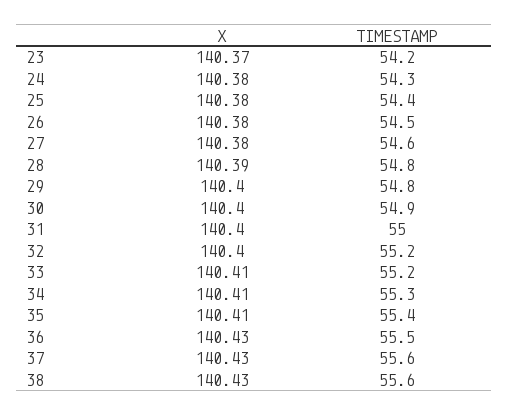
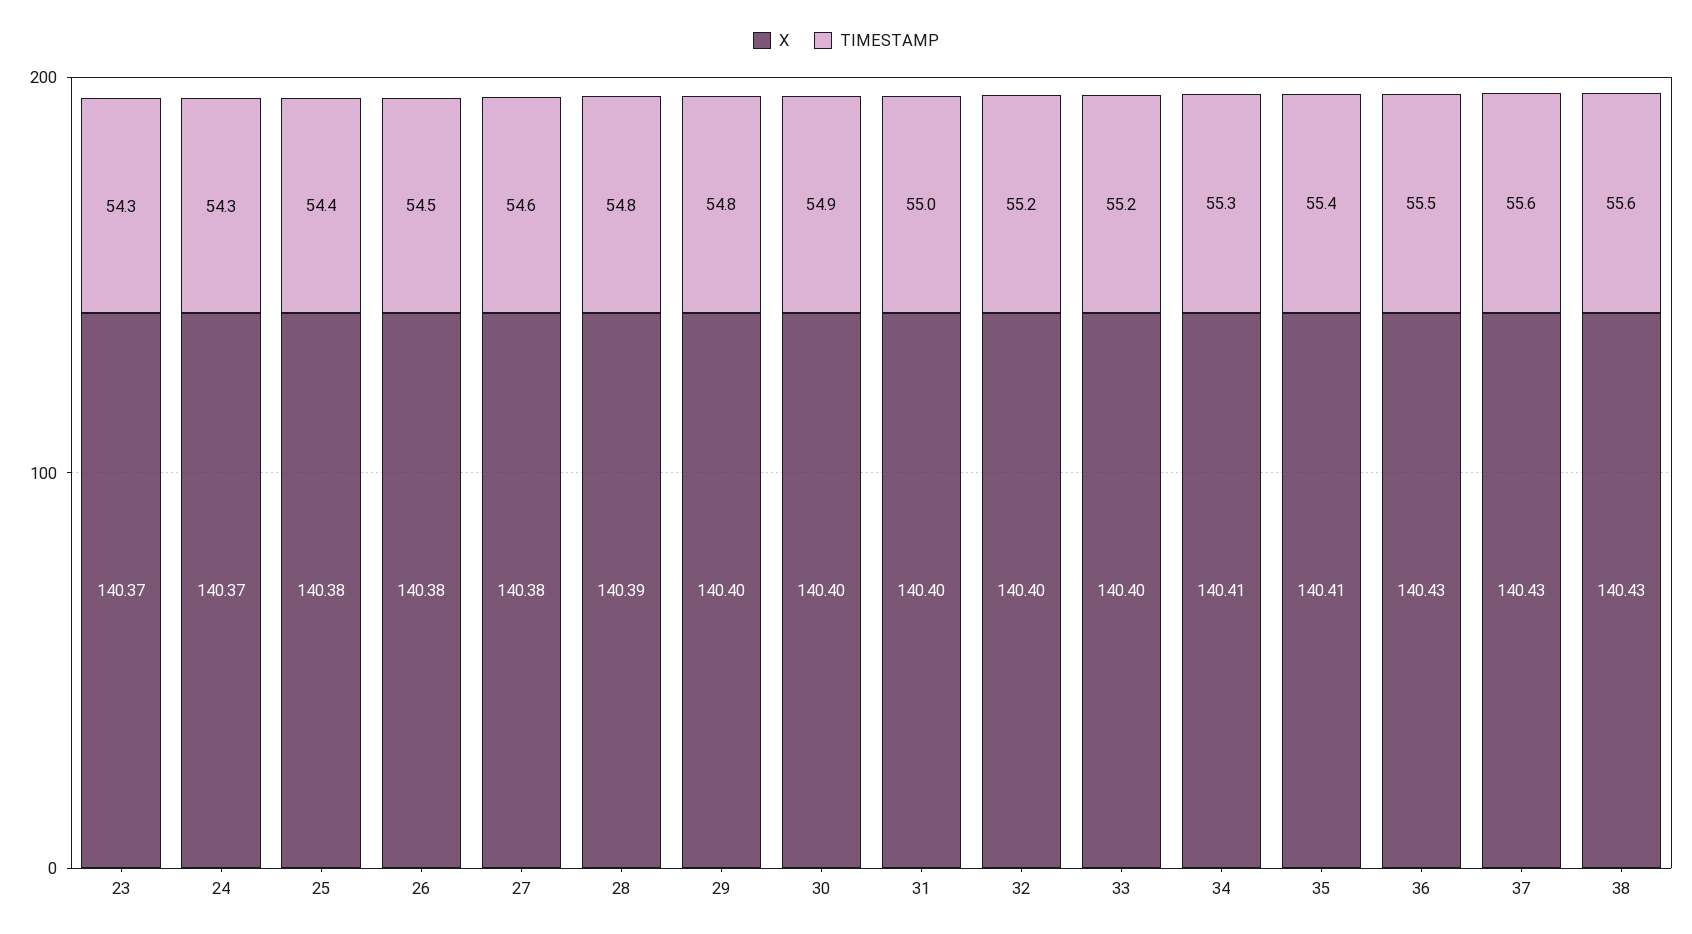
TIMESTAMP, 23: 54.2 -> 54.3
X, 24: 140.38 -> 140.37
X, 33: 140.41 -> 140.4

